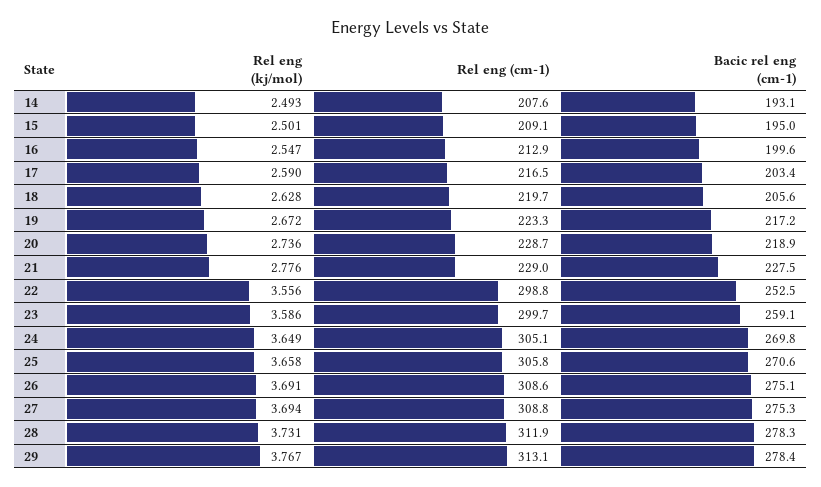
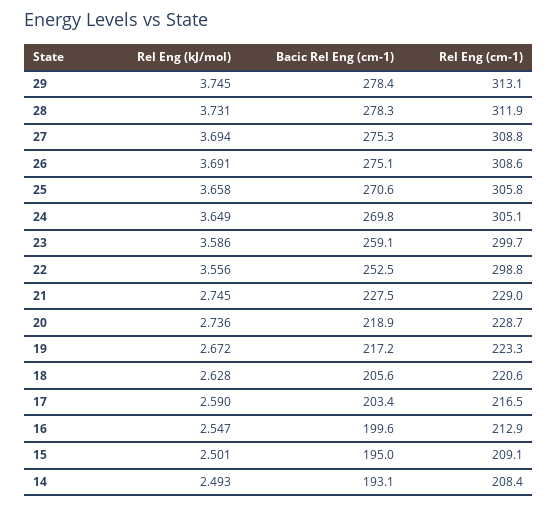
Rel eng (cm-1), 14: 207.6 -> 208.4
Rel eng (cm-1), 18: 219.7 -> 220.6
Rel eng (kj/mol), 21: 2.776 -> 2.745
Rel eng (kj/mol), 29: 3.767 -> 3.745

